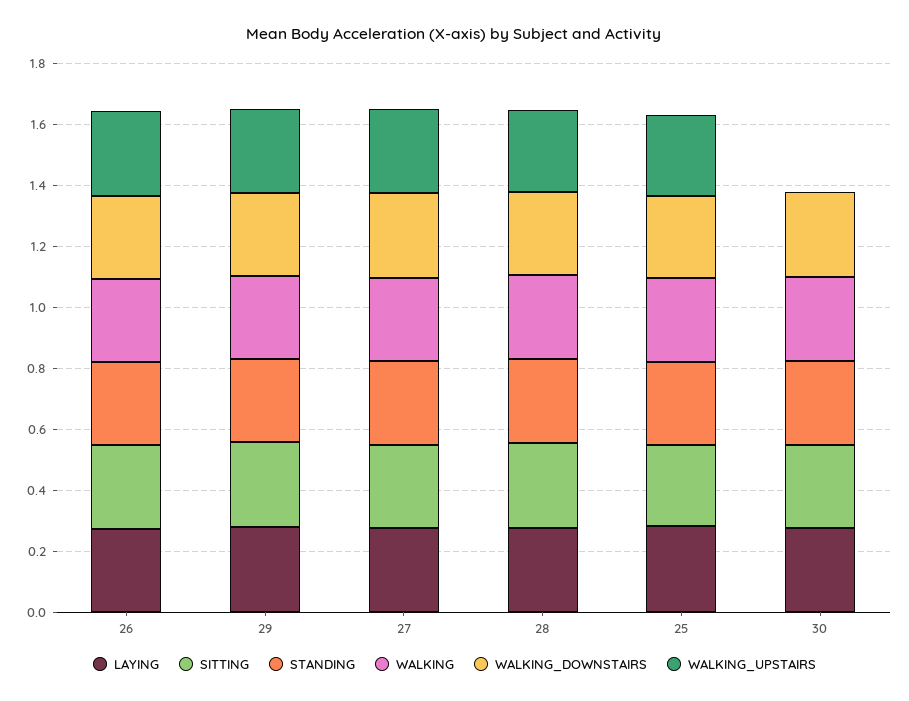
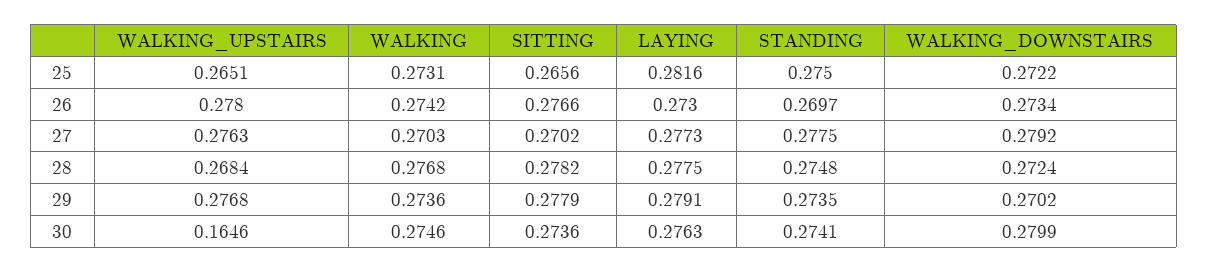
WALKING_UPSTAIRS, 30: 0 -> 0.1646

